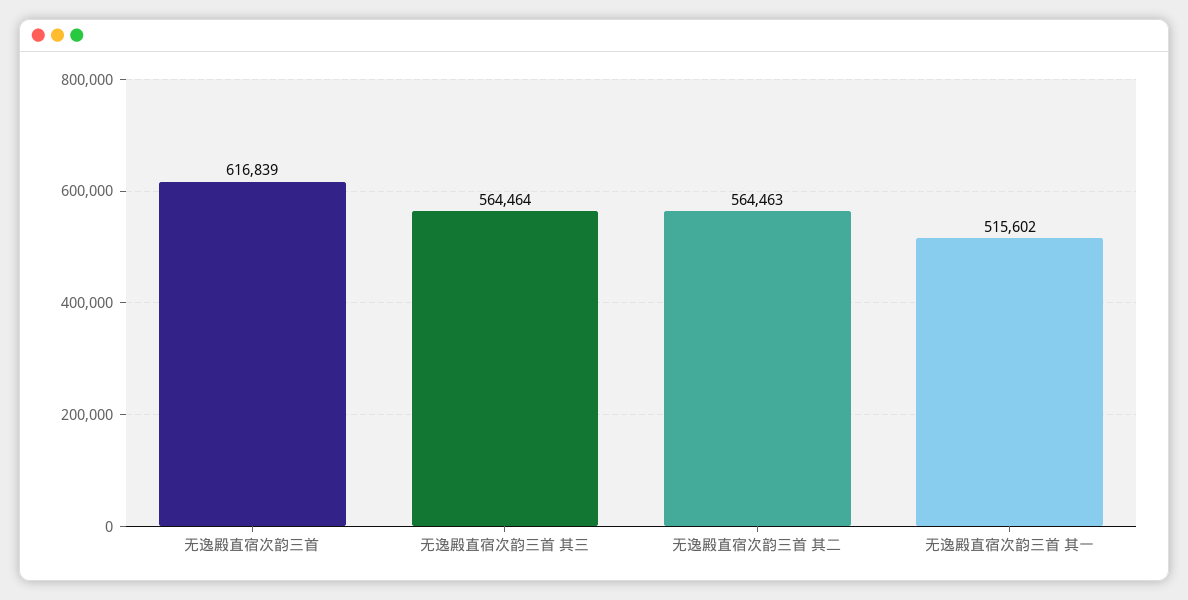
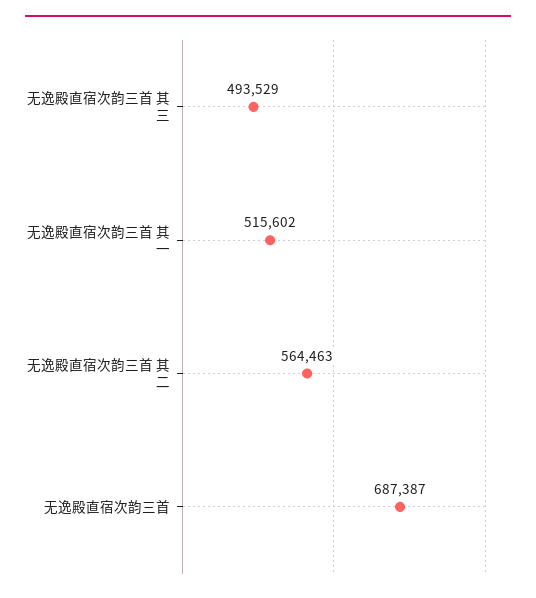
无逸殿直宿次韵三首: 616839 -> 687387
无逸殿直宿次韵三首 其三: 564464 -> 493529

